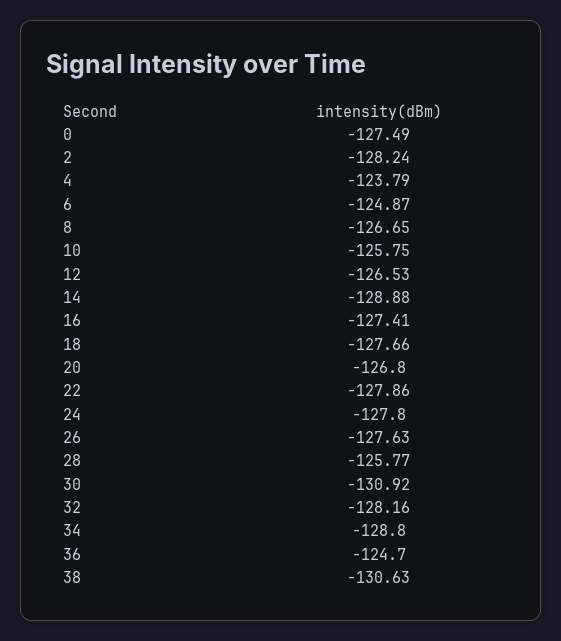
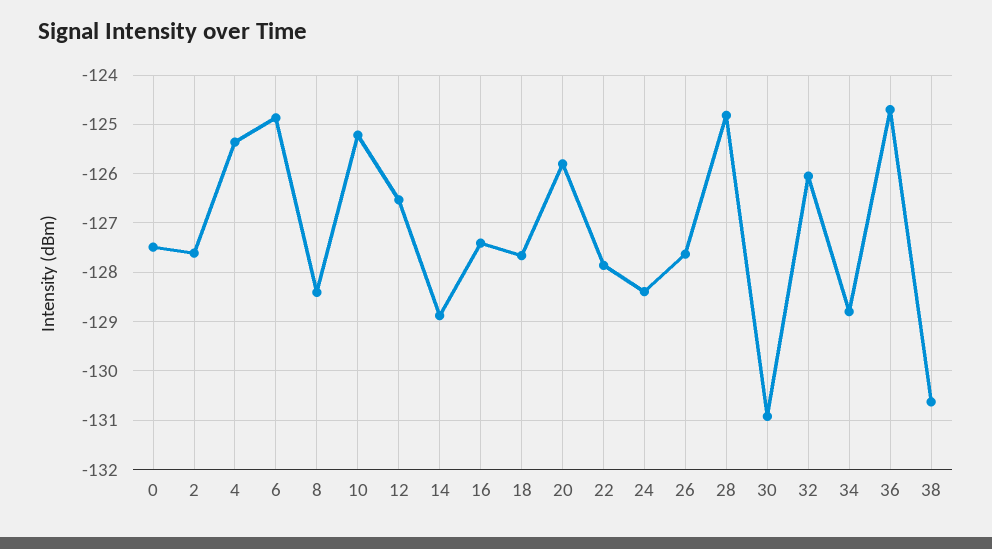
2: -128.24 -> -127.6
4: -123.79 -> -125.4
8: -126.65 -> -128.4
10: -125.75 -> -125.2
20: -126.8 -> -125.8
24: -127.8 -> -128.4
28: -125.77 -> -124.8
32: -128.16 -> -126

